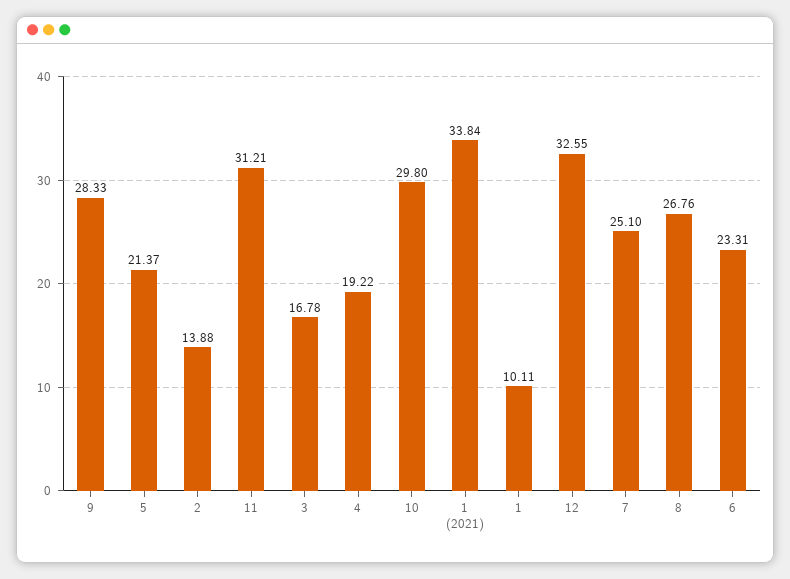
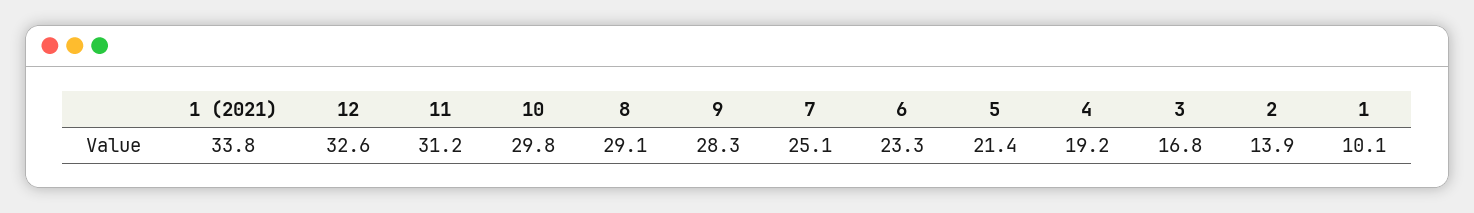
8: 26.76 -> 29.1

